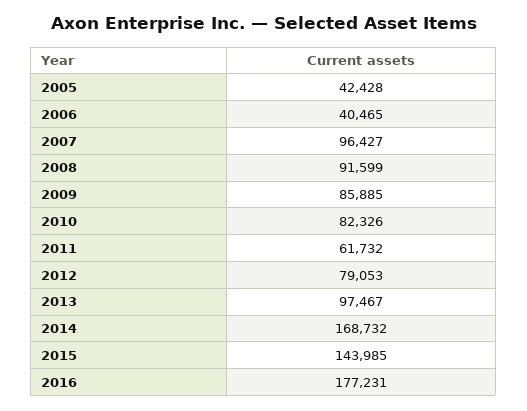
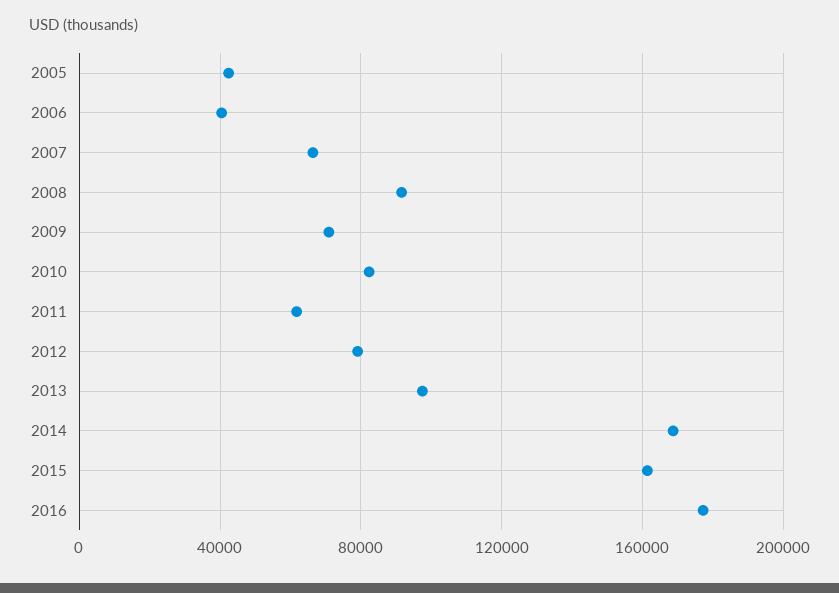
2007: 96427 -> 65000
2009: 85885 -> 70000
2015: 143985 -> 160000

